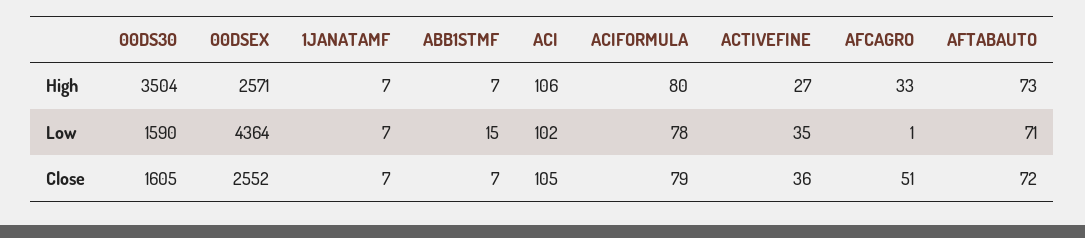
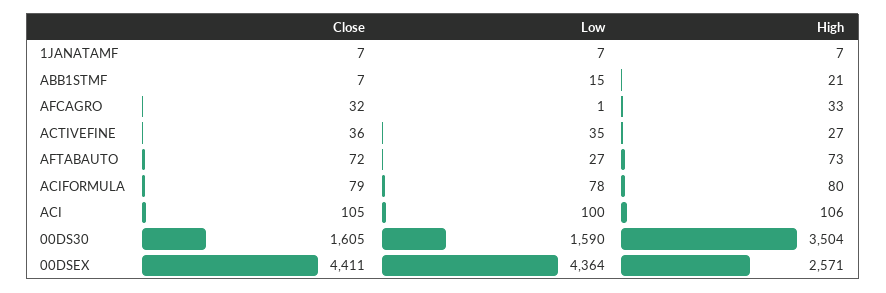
ABB1STMF, High: 7 -> 21
ACI, Low: 102 -> 100
AFTABAUTO, Low: 71 -> 27
00DSEX, Close: 2552 -> 4411
AFCAGRO, Close: 51 -> 32

